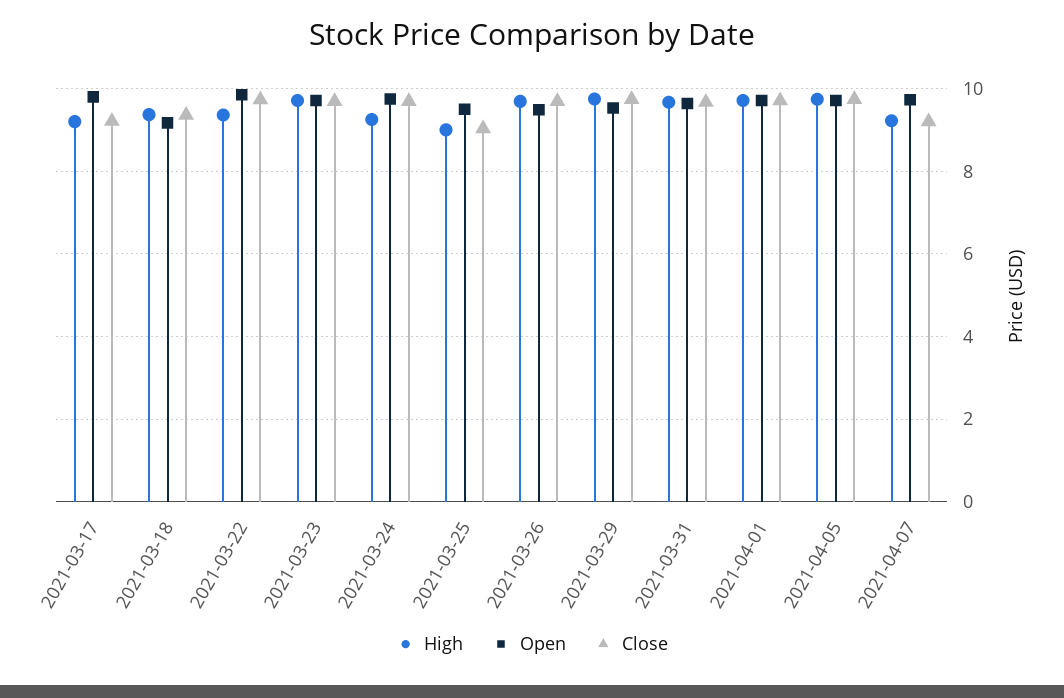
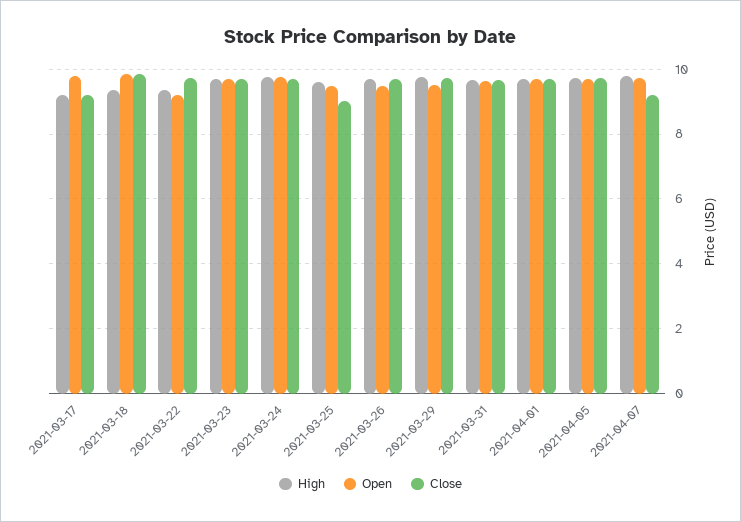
Open, 2021-03-18: 9.2 -> 9.8
Close, 2021-03-18: 9.4 -> 9.8
Open, 2021-03-22: 9.8 -> 9.2
High, 2021-03-24: 9.2 -> 9.8
High, 2021-03-25: 9 -> 9.6
High, 2021-04-07: 9.2 -> 9.8

